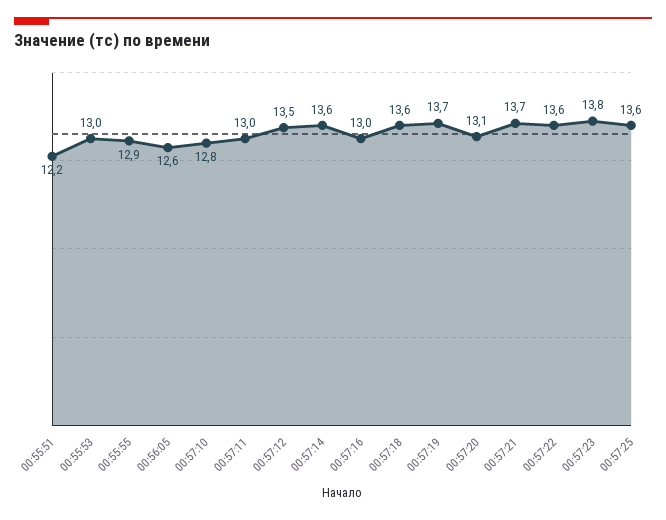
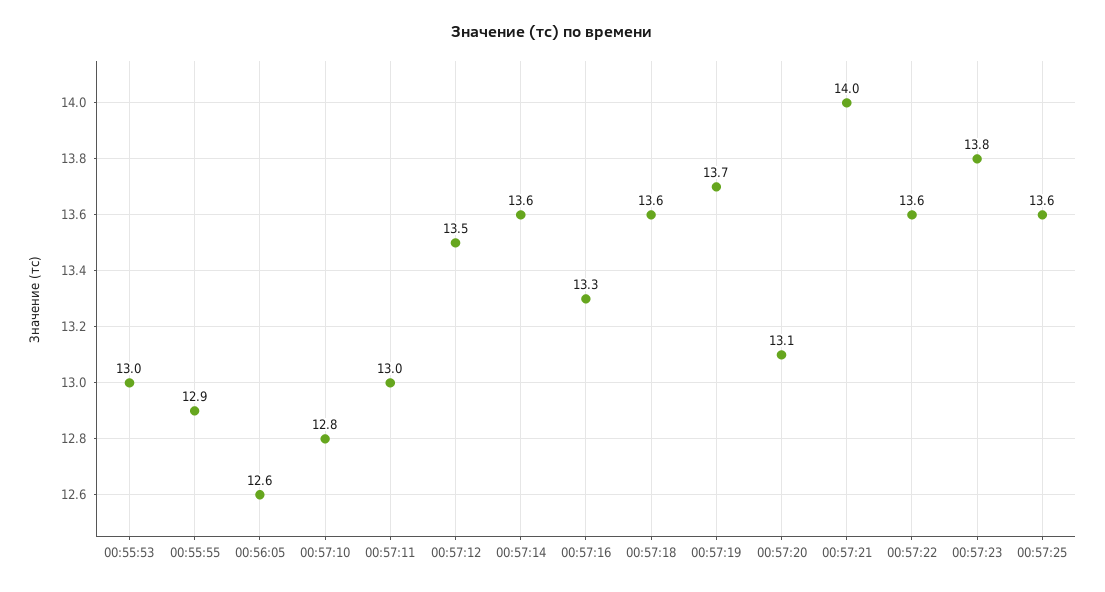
00:55:51: 12.2 -> none
00:57:16: 13 -> 13.3
00:57:21: 13.7 -> 14

